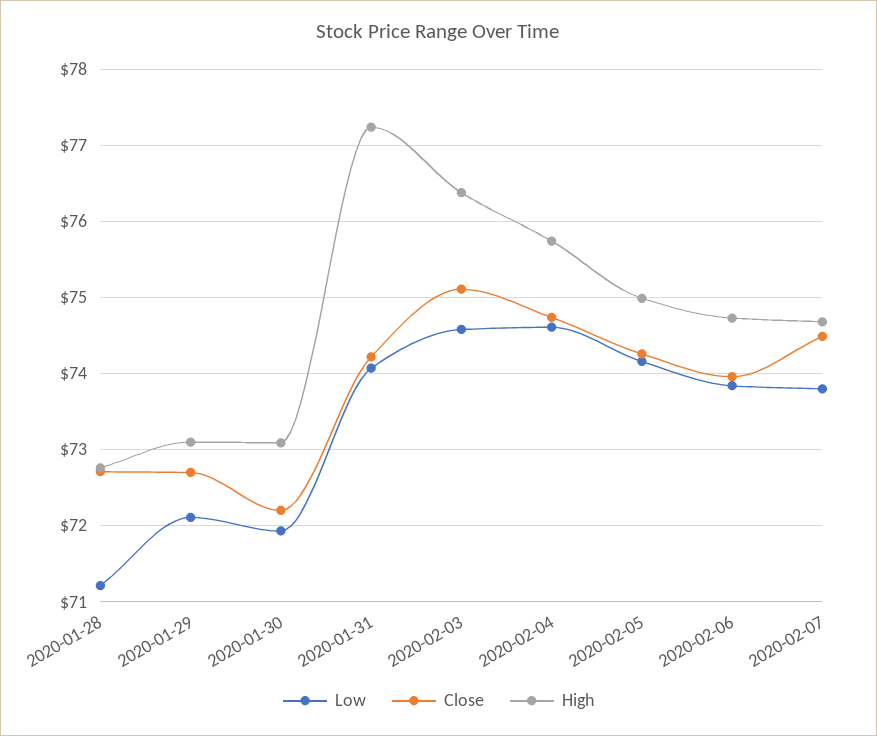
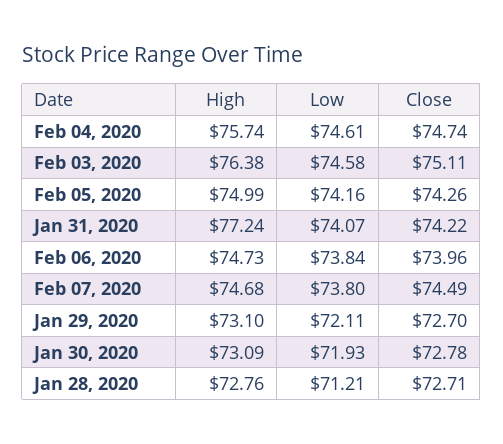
Close, 2020-01-30: 72.2 -> 72.78

